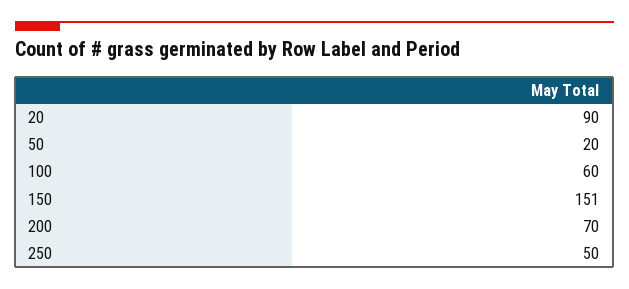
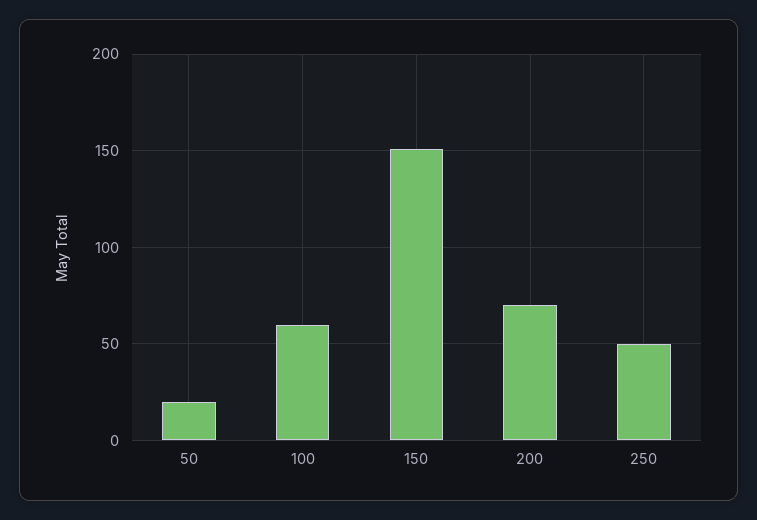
20: 90 -> none

